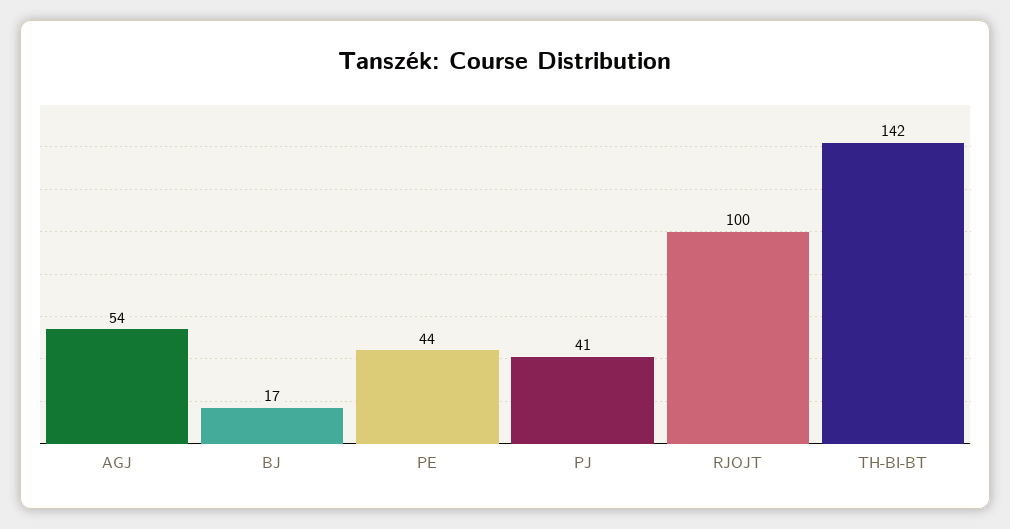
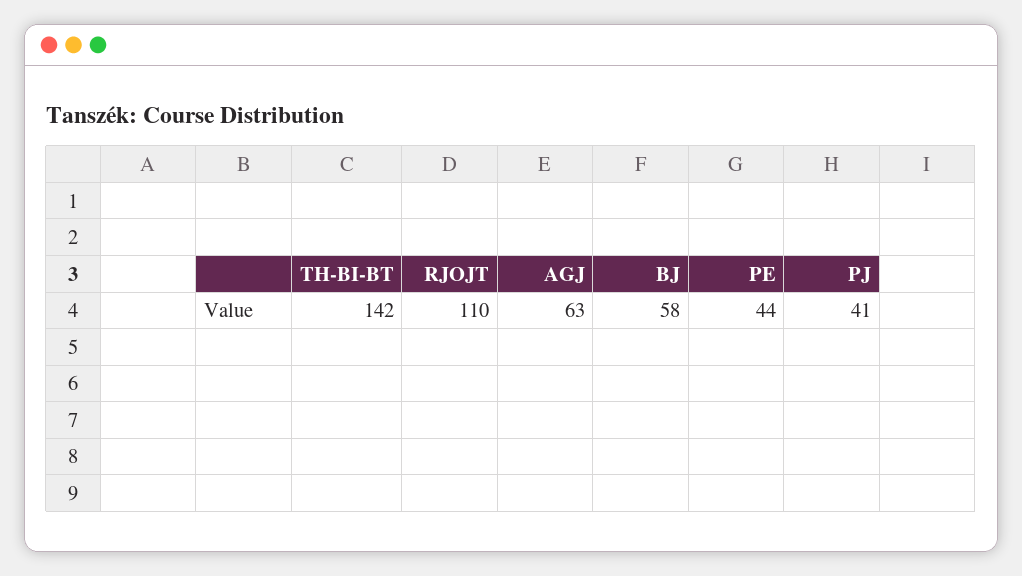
AGJ: 54 -> 63
BJ: 17 -> 58
RJOJT: 100 -> 110

